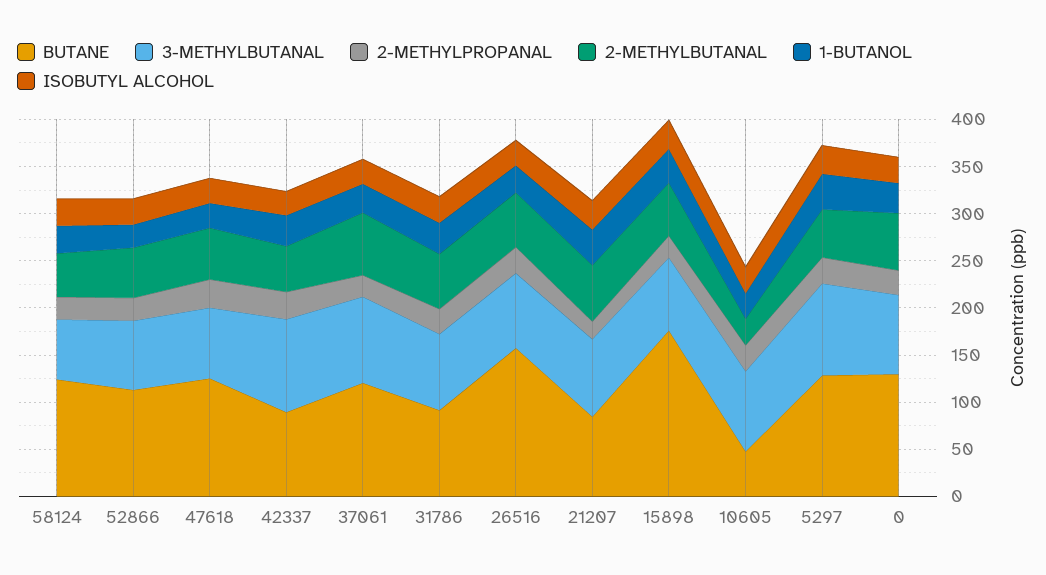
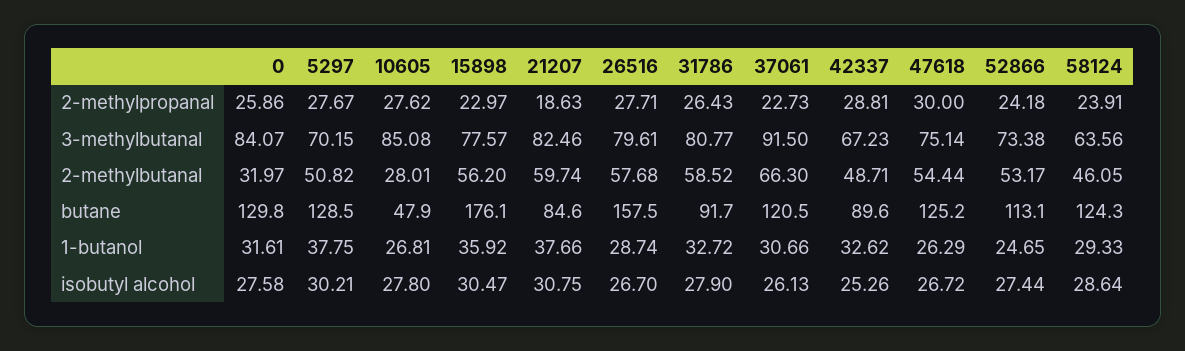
3-METHYLBUTANAL, 42337: 100 -> 67.23
3-METHYLBUTANAL, 5297: 100 -> 70.15
2-METHYLBUTANAL, 0: 60 -> 31.97

